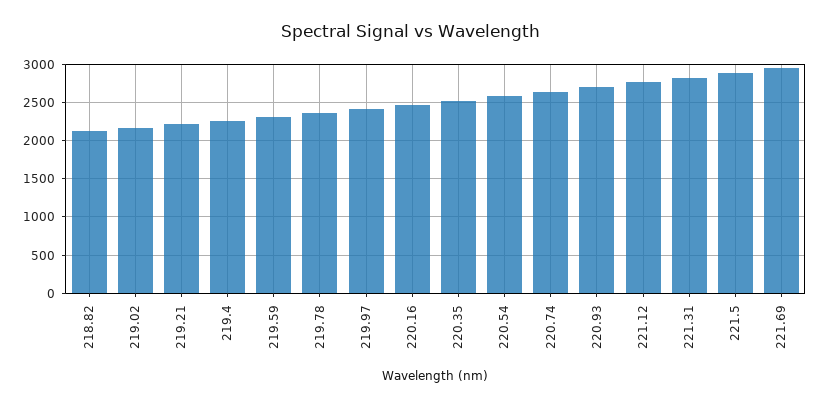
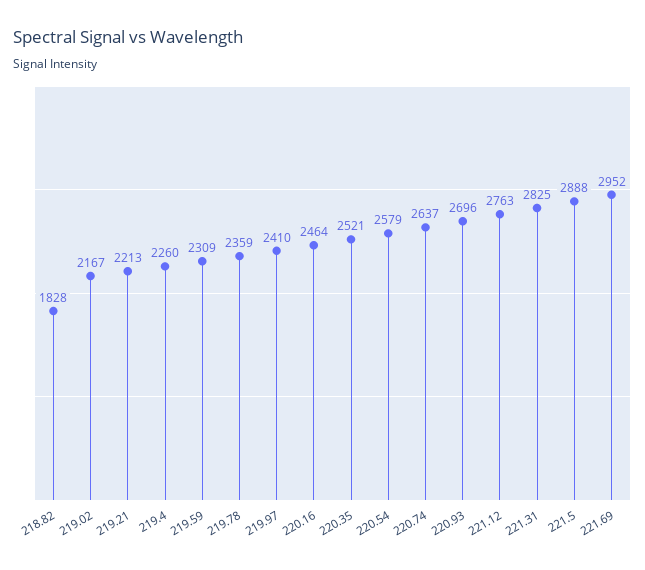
218.82: 2100 -> 1828

